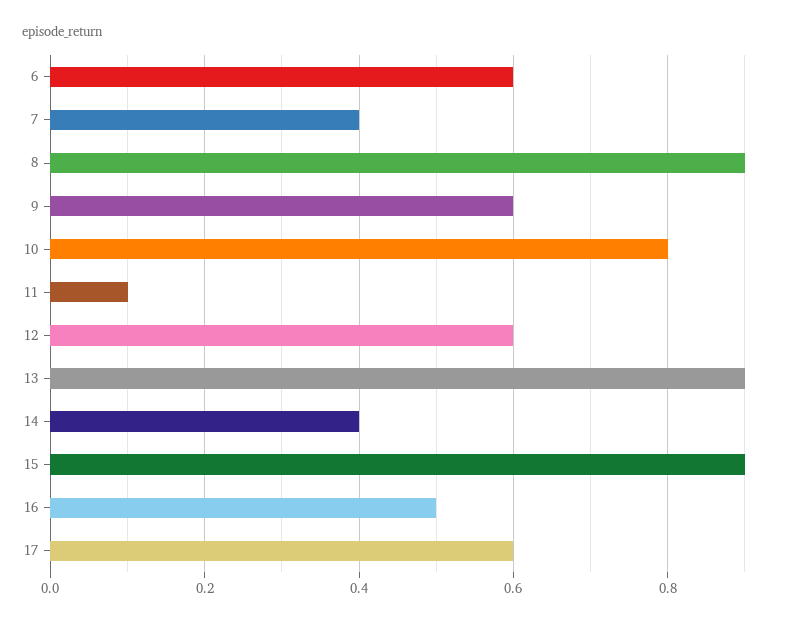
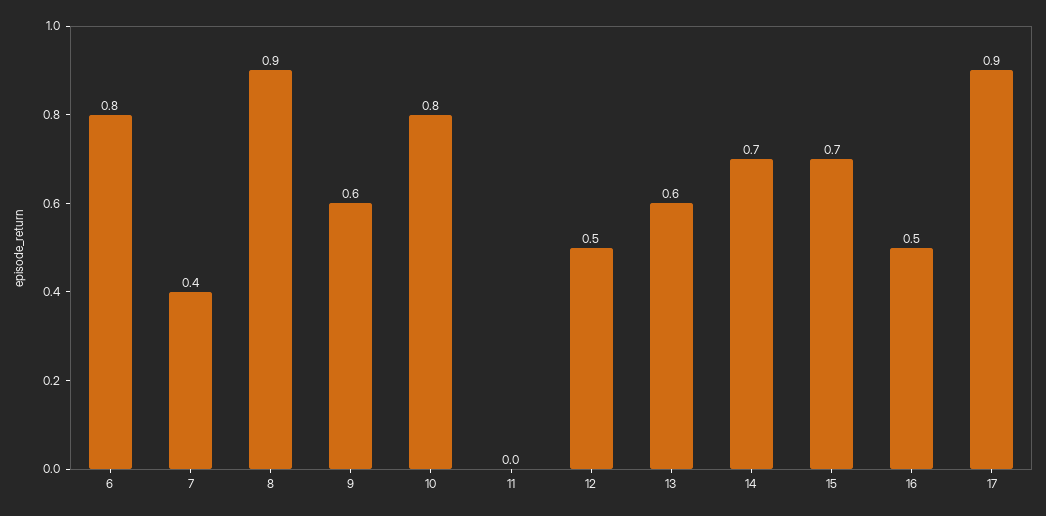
6: 0.6 -> 0.8
11: 0.1 -> 0
12: 0.6 -> 0.5
13: 0.9 -> 0.6
14: 0.4 -> 0.7
15: 0.9 -> 0.7
17: 0.6 -> 0.9

